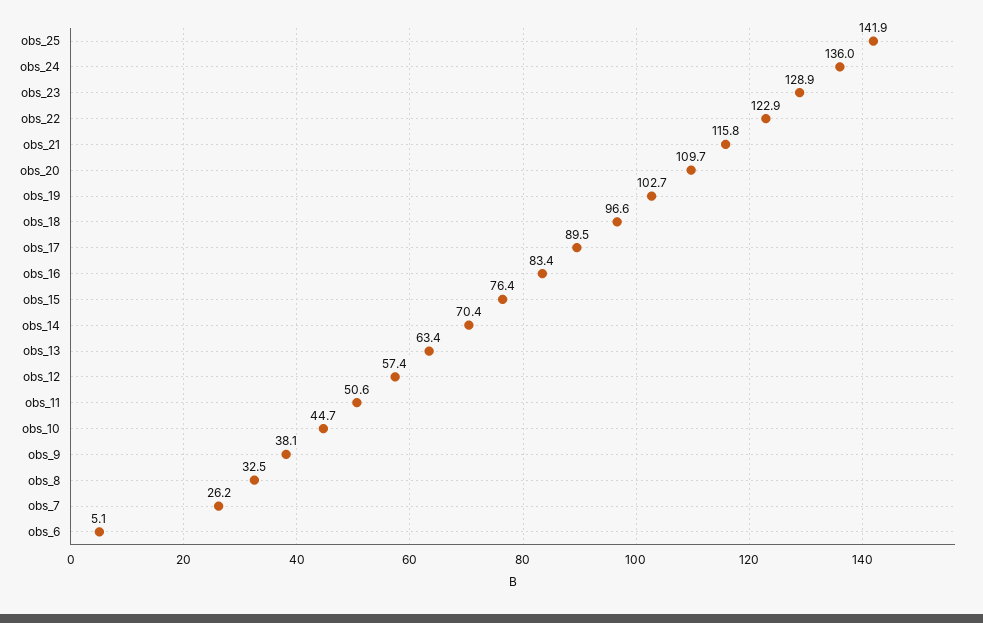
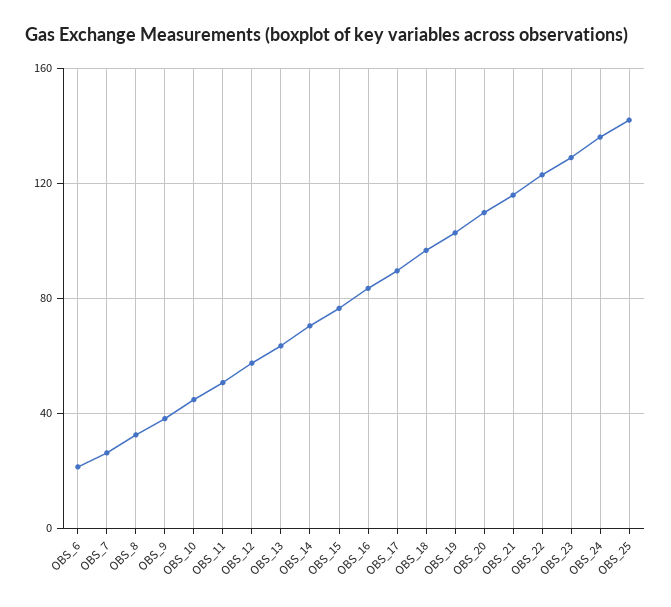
obs_6: 5.1 -> 20

